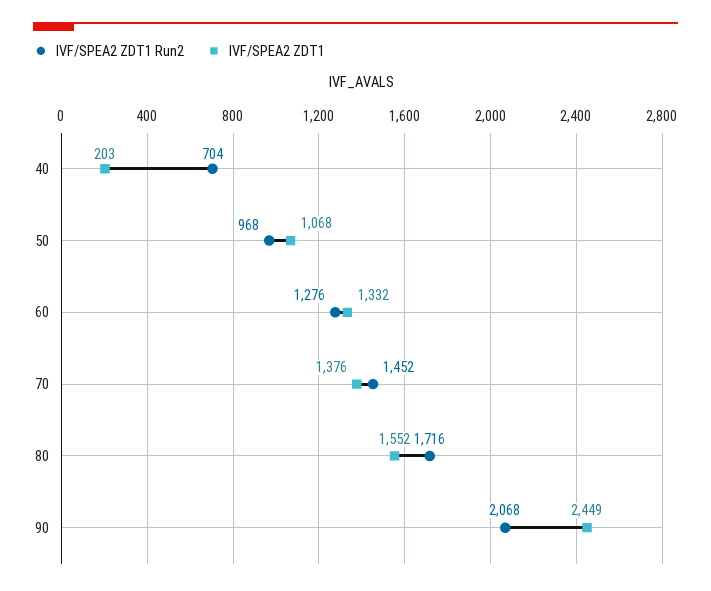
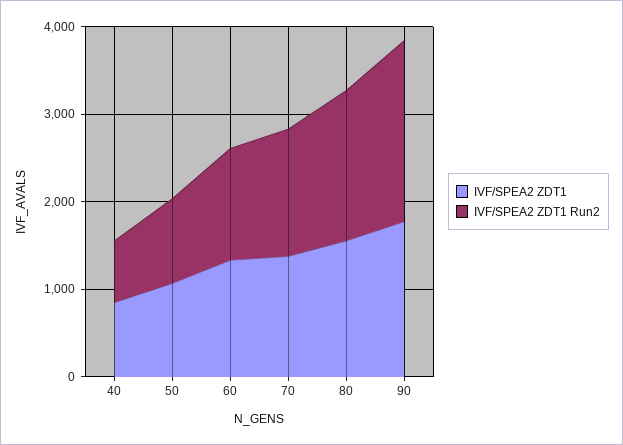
IVF/SPEA2 ZDT1, 40: 203 -> 800
IVF/SPEA2 ZDT1, 90: 2449 -> 1800

